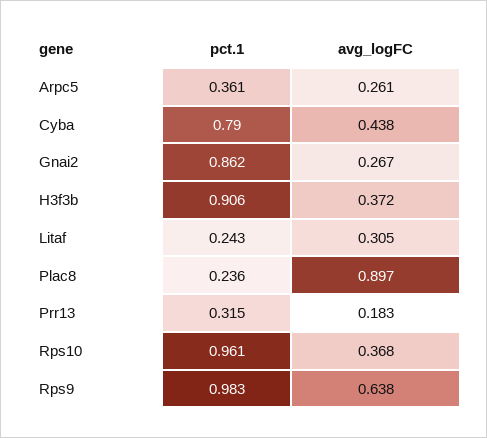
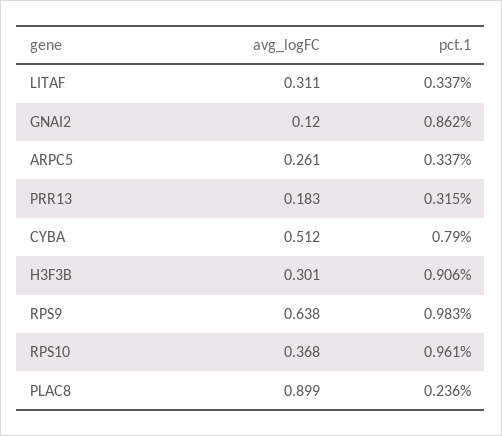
pct.1, Arpc5: 0.361 -> 0.337
avg_logFC, Cyba: 0.438 -> 0.512
avg_logFC, Gnai2: 0.267 -> 0.12
avg_logFC, H3f3b: 0.372 -> 0.301
pct.1, Litaf: 0.243 -> 0.337
avg_logFC, Litaf: 0.305 -> 0.311
avg_logFC, Plac8: 0.897 -> 0.899

